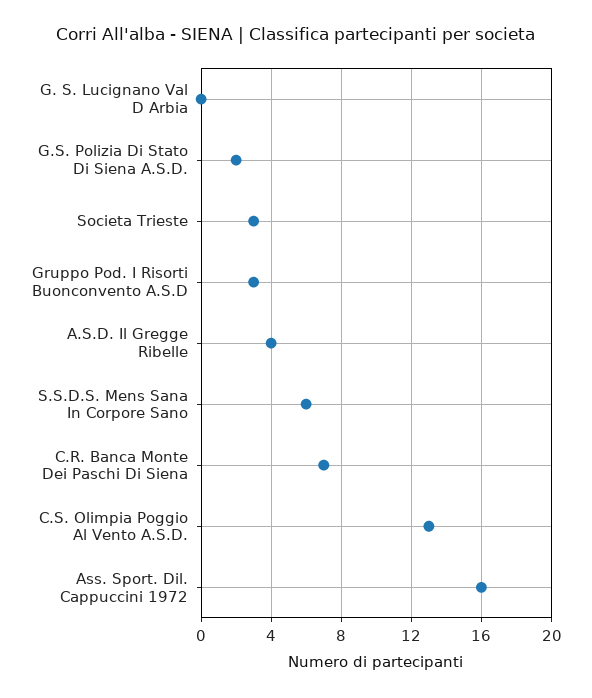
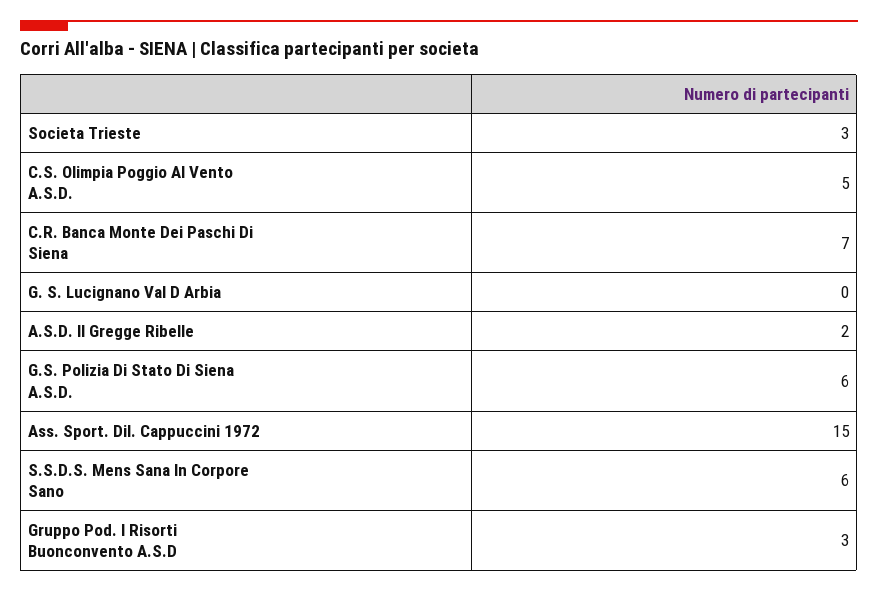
G.S. Polizia Di Stato Di Siena A.S.D.: 2 -> 6
A.S.D. Il Gregge Ribelle: 4 -> 2
C.S. Olimpia Poggio Al Vento A.S.D.: 13 -> 5
Ass. Sport. Dil. Cappuccini 1972: 16 -> 15

